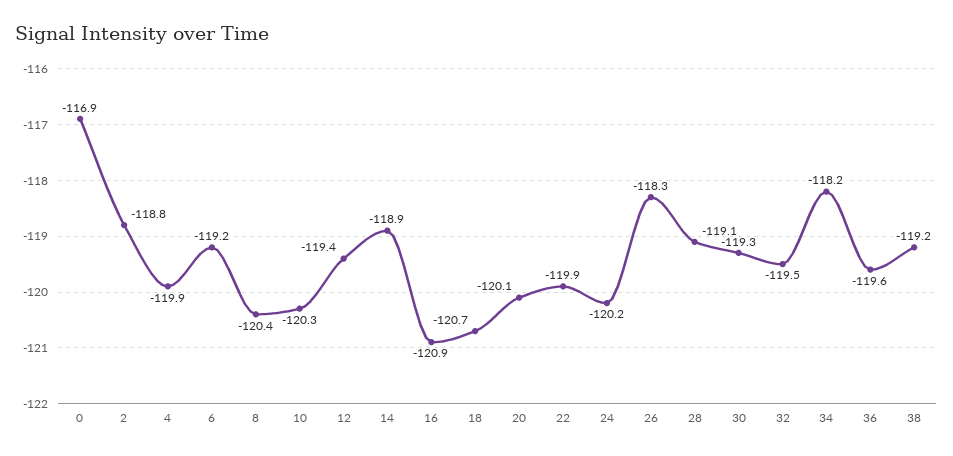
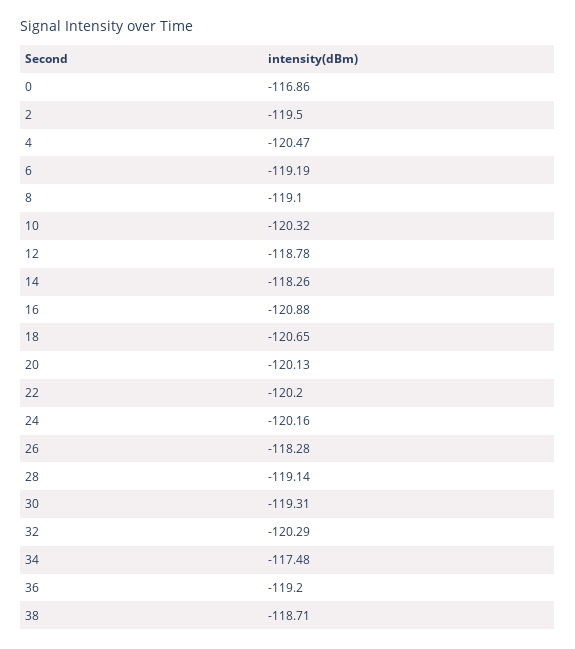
2: -118.8 -> -119.5
4: -119.9 -> -120.47
8: -120.4 -> -119.1
12: -119.4 -> -118.78
14: -118.9 -> -118.26
22: -119.9 -> -120.2
32: -119.5 -> -120.29
34: -118.2 -> -117.48
36: -119.6 -> -119.2
38: -119.2 -> -118.71

